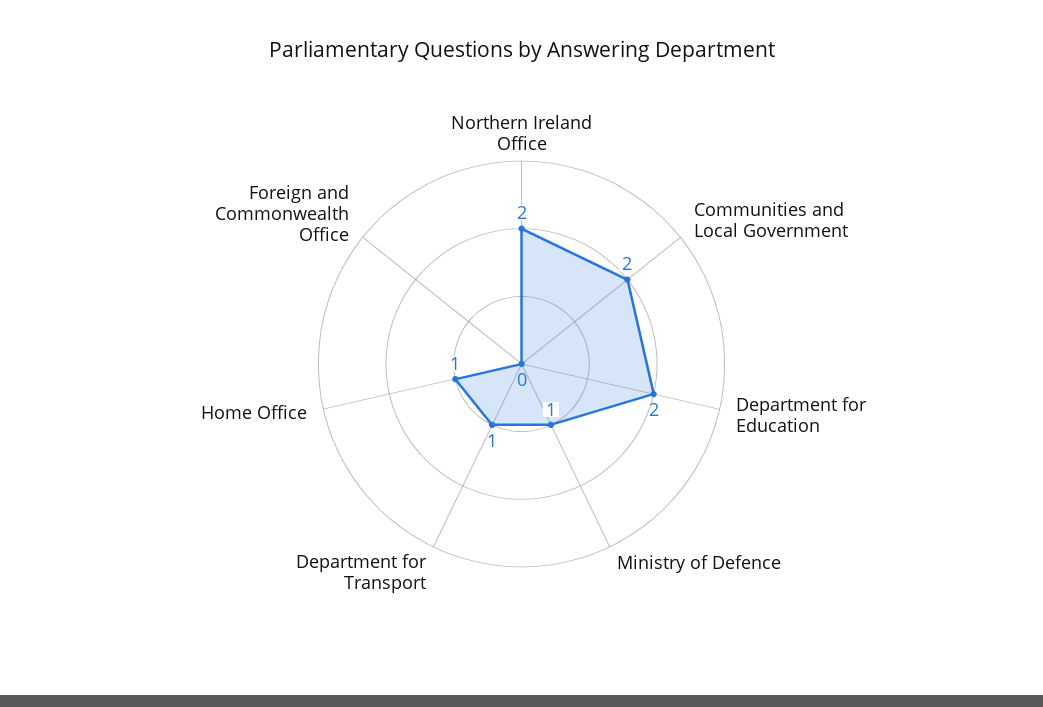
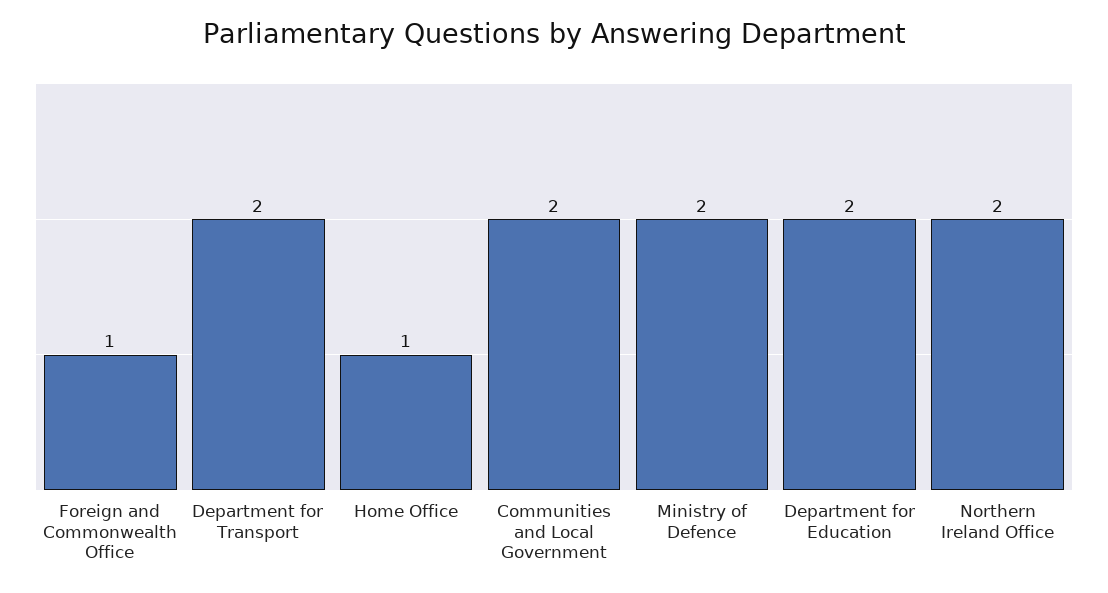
Ministry of Defence: 1 -> 2
Department for Transport: 1 -> 2
Foreign and Commonwealth Office: 0 -> 1

